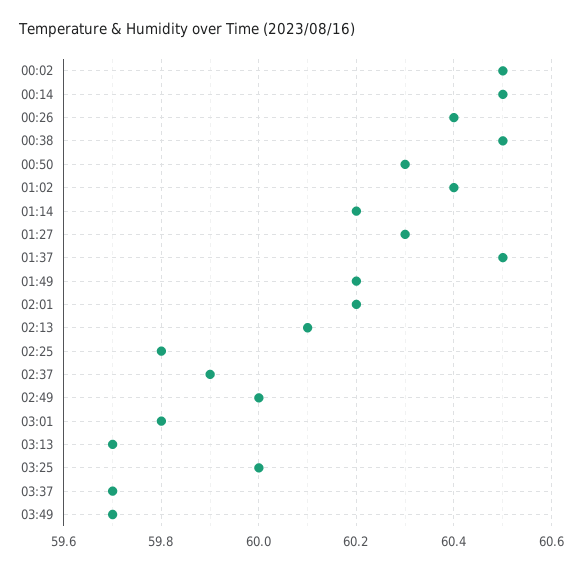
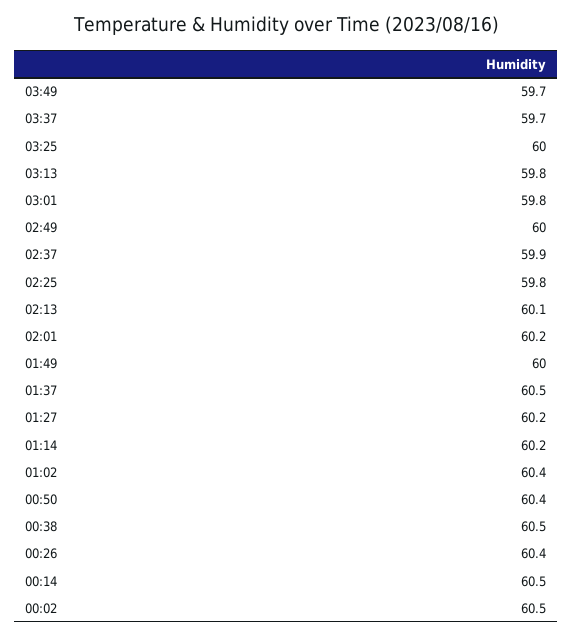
00:50: 60.3 -> 60.4
01:27: 60.3 -> 60.2
01:49: 60.2 -> 60
03:13: 59.7 -> 59.8

